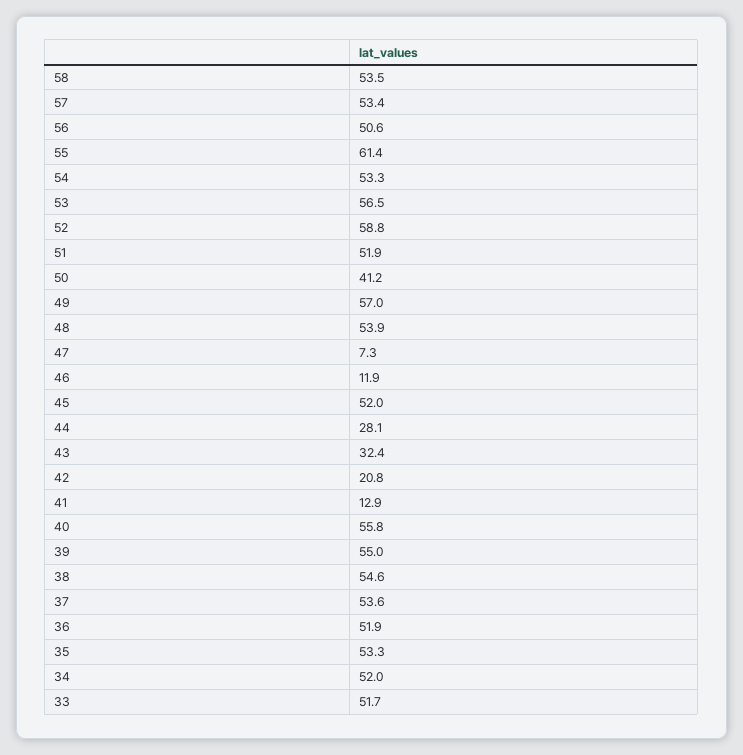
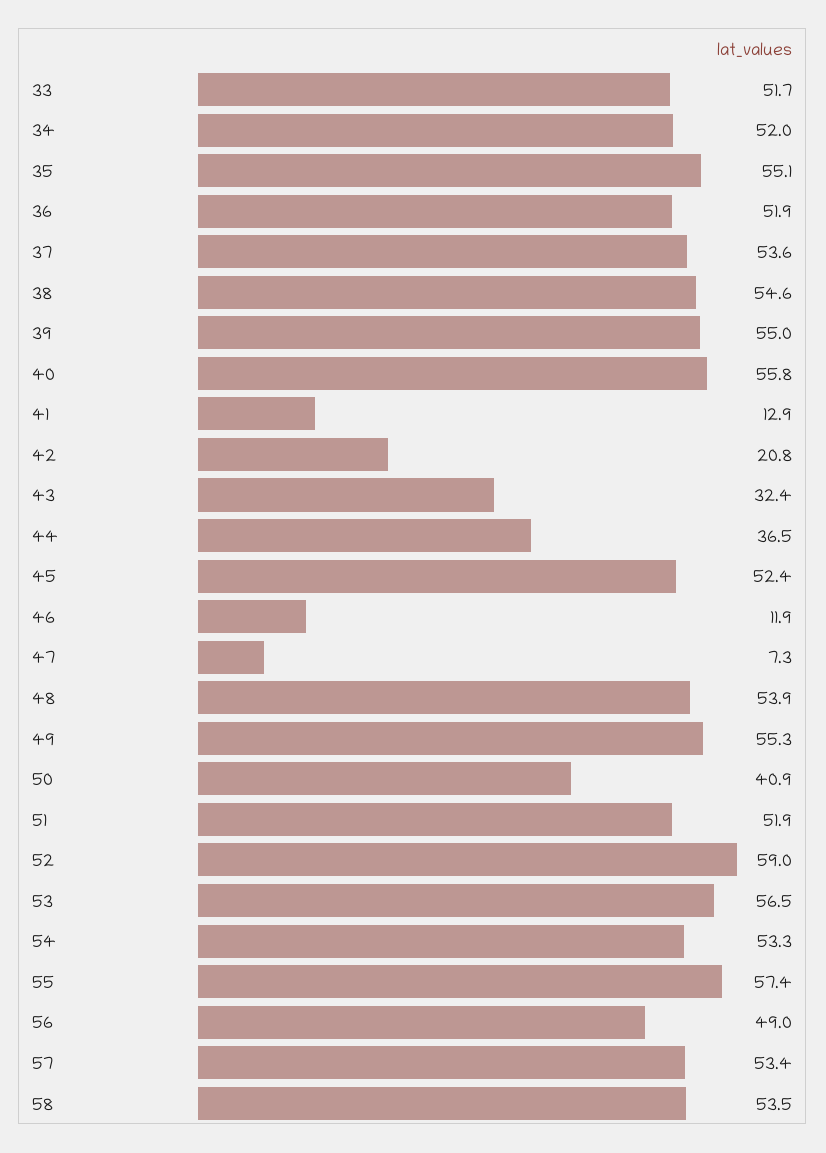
56: 50.6 -> 49
55: 61.4 -> 57.4
52: 58.8 -> 59
50: 41.2 -> 40.9
49: 57 -> 55.3
45: 52 -> 52.4
44: 28.1 -> 36.5
35: 53.3 -> 55.1

